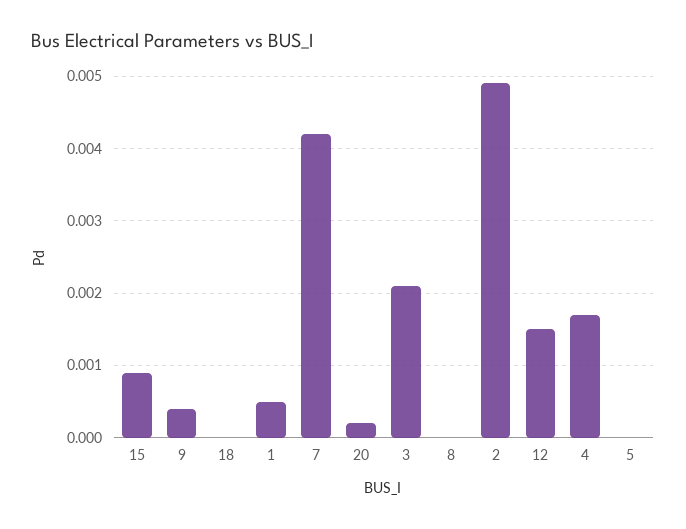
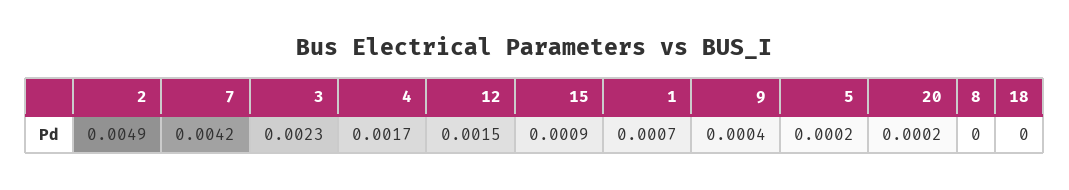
1: 0.0005 -> 0.0007
3: 0.0021 -> 0.0023
5: 0 -> 0.0002

